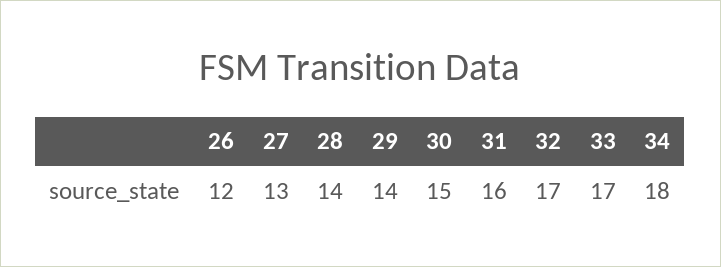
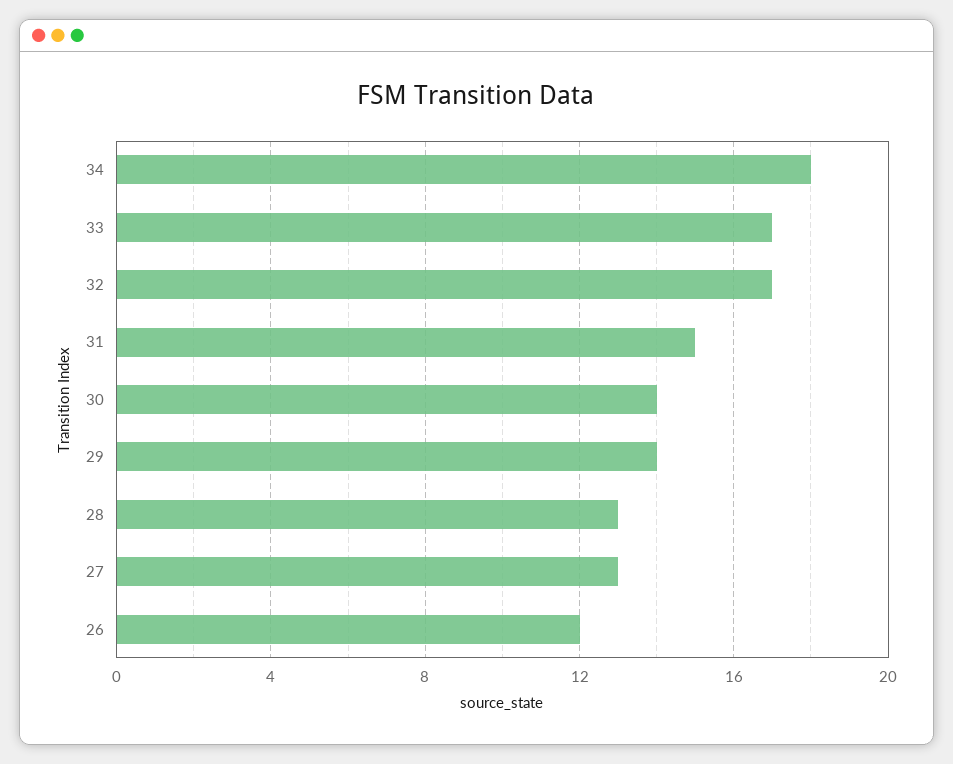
28: 14 -> 13
30: 15 -> 14
31: 16 -> 15

